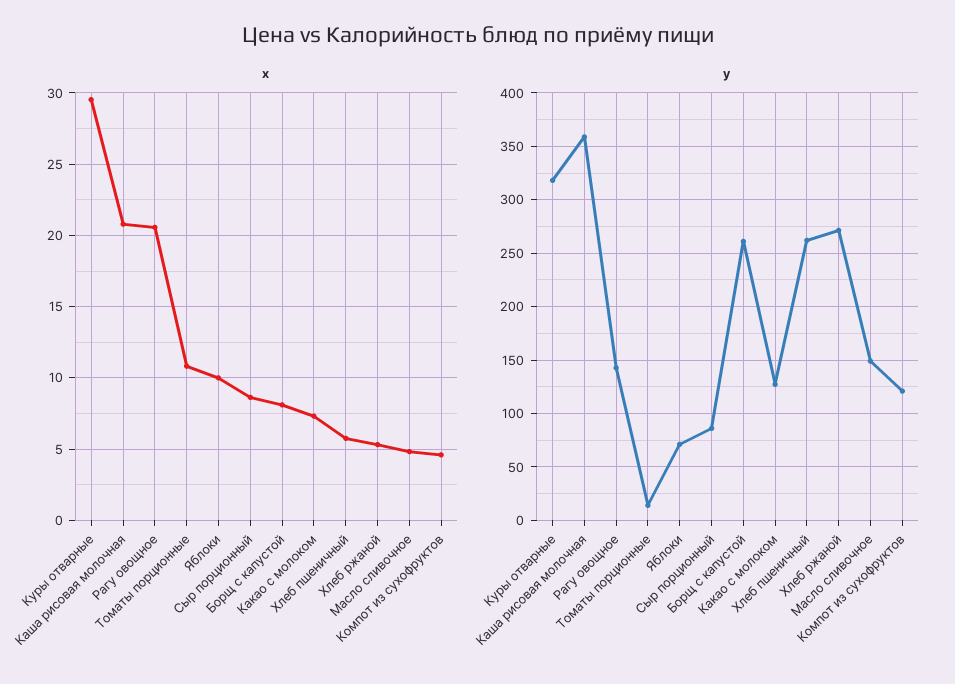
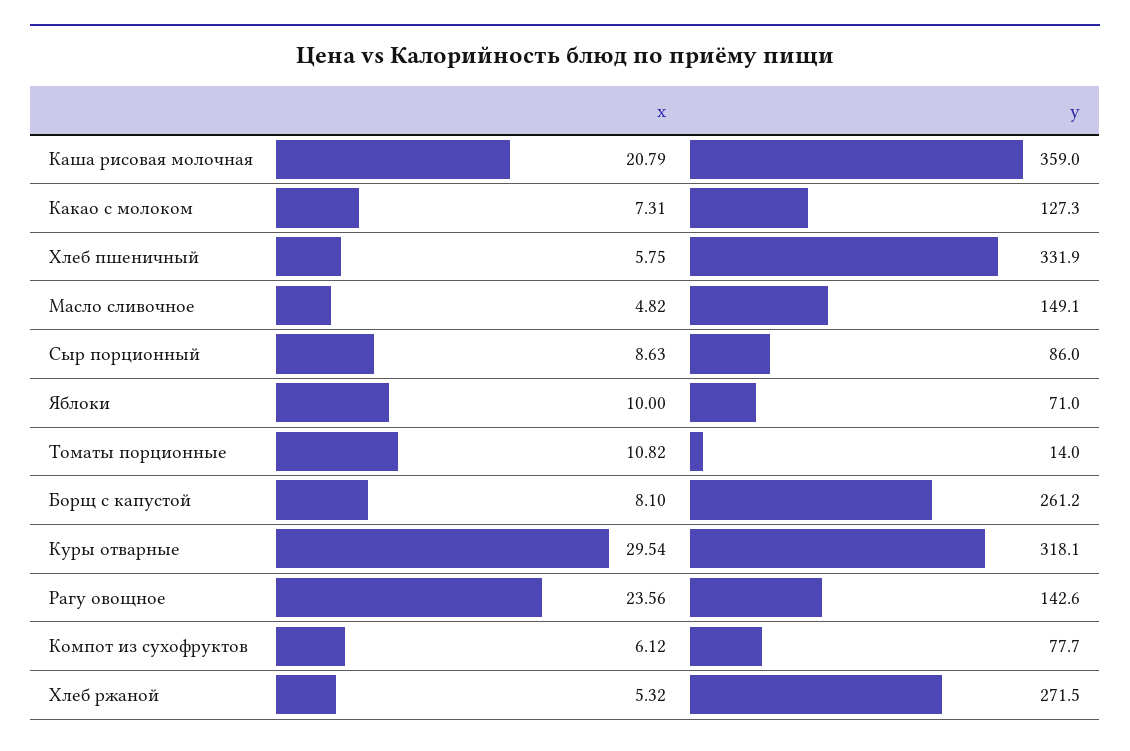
x, Рагу овощное: 20.5 -> 23.56
x, Компот из сухофруктов: 4.5 -> 6.12
y, Хлеб пшеничный: 260 -> 331.9
y, Компот из сухофруктов: 120 -> 77.7

